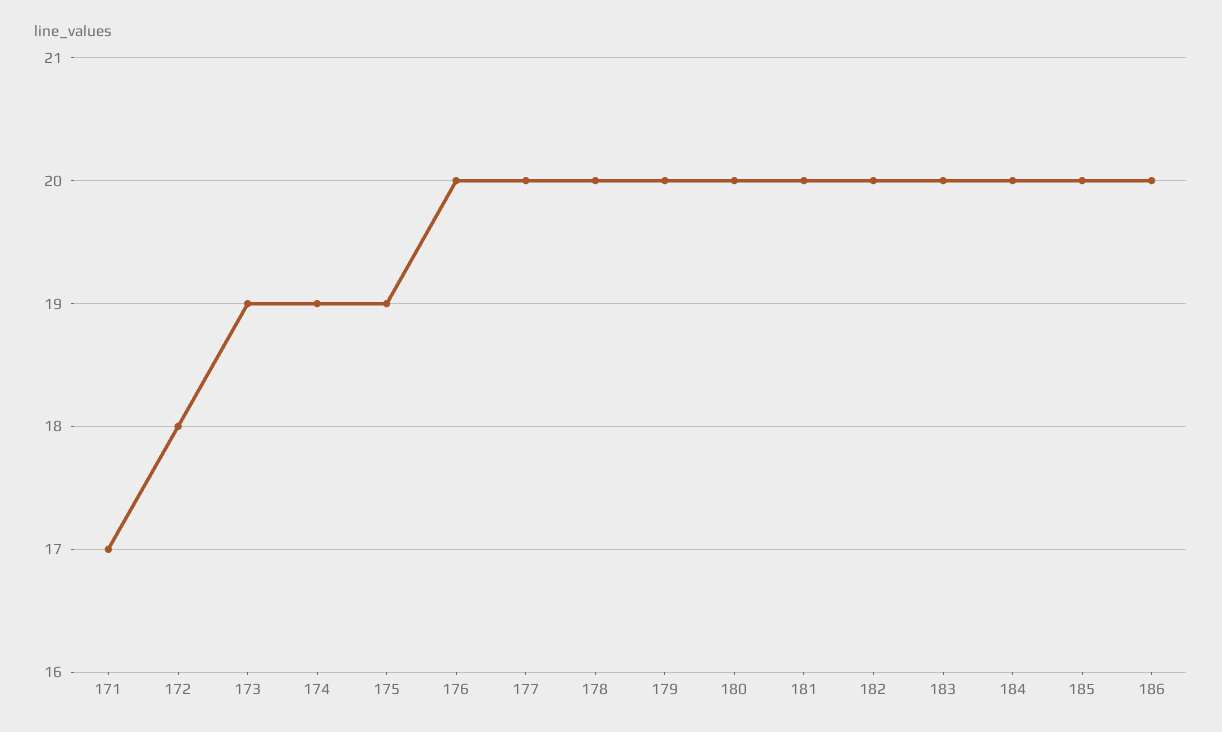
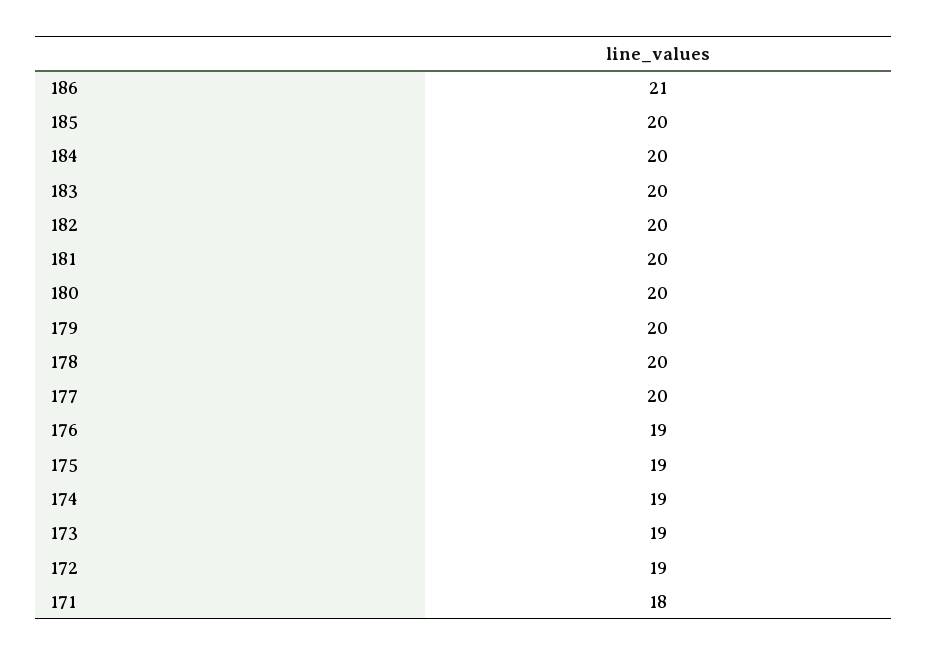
171: 17 -> 18
172: 18 -> 19
176: 20 -> 19
186: 20 -> 21

